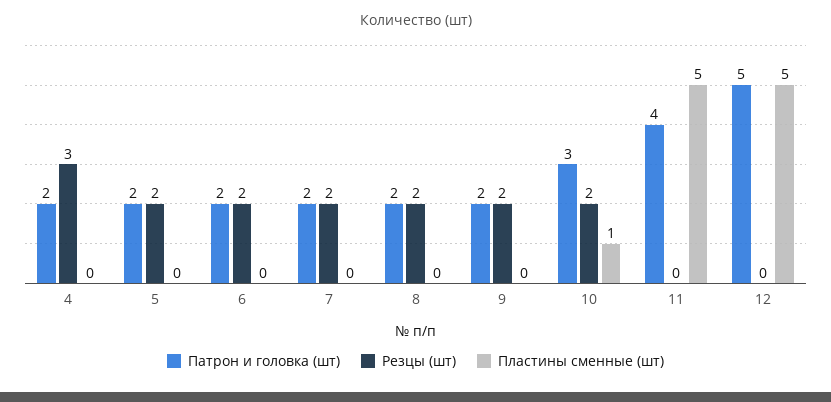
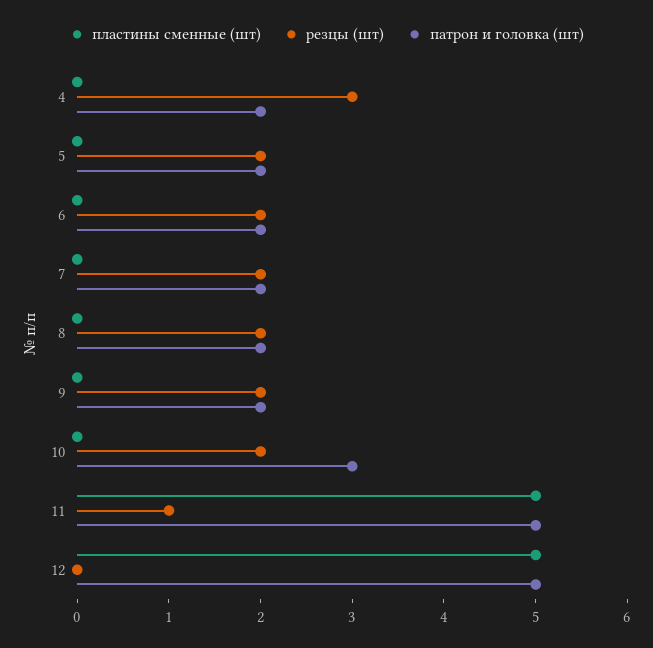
Пластины сменные (шт), 10: 1 -> 0
Патрон и головка (шт), 11: 4 -> 5
Резцы (шт), 11: 0 -> 1

